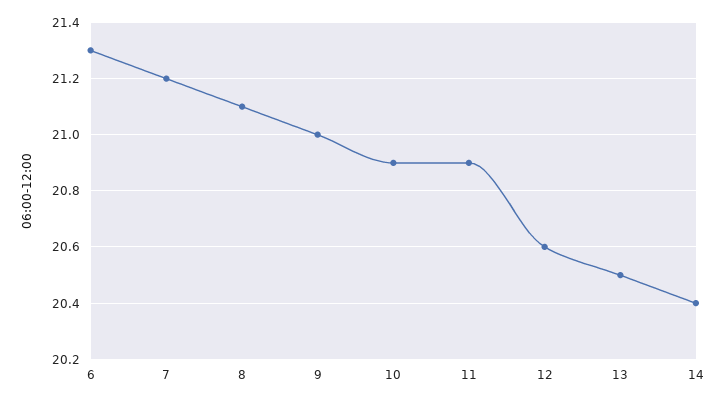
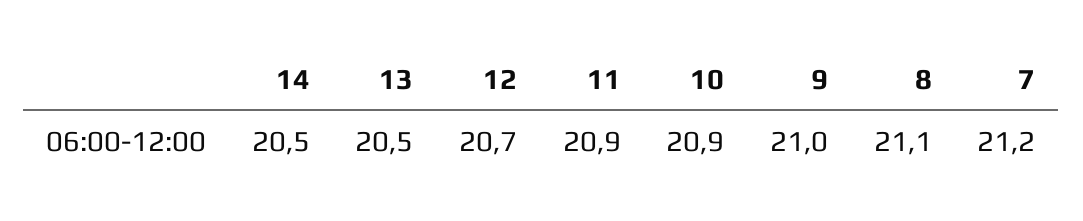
6: 21.3 -> none
12: 20.6 -> 20.7
14: 20.4 -> 20.5

